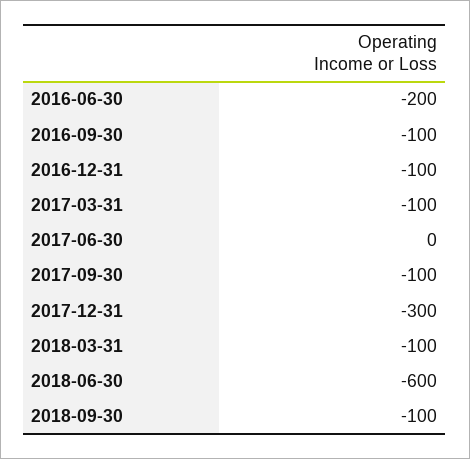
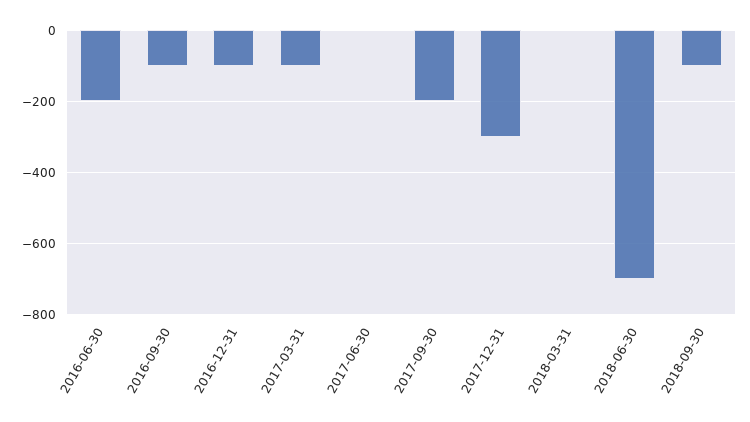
2017-09-30: -100 -> -200
2018-03-31: -100 -> 0
2018-06-30: -600 -> -700

